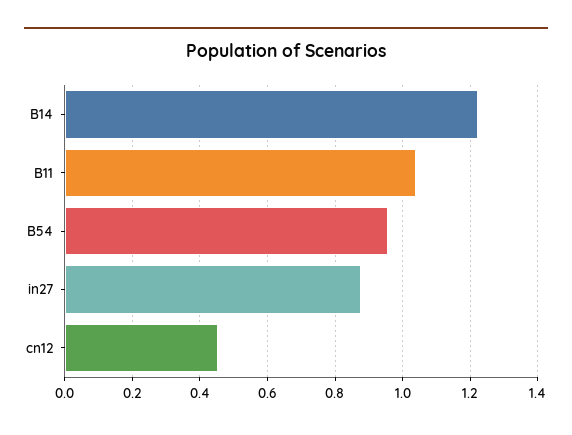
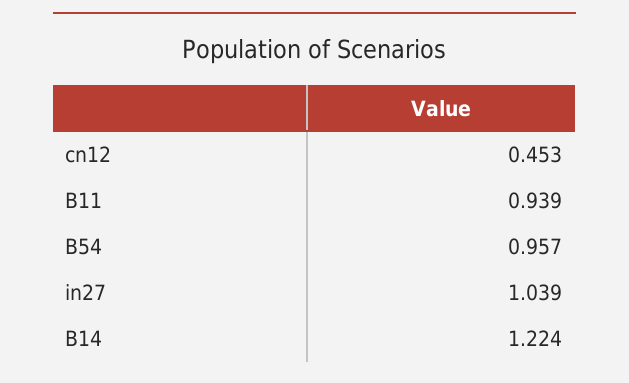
B11: 1.04 -> 0.939
in27: 0.88 -> 1.039

